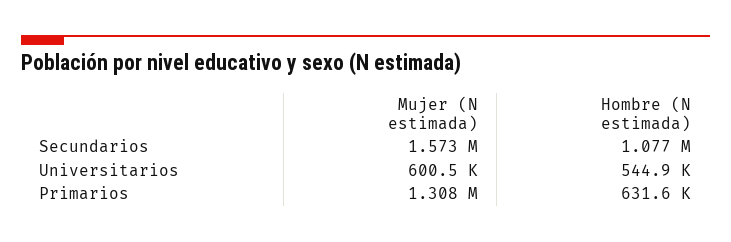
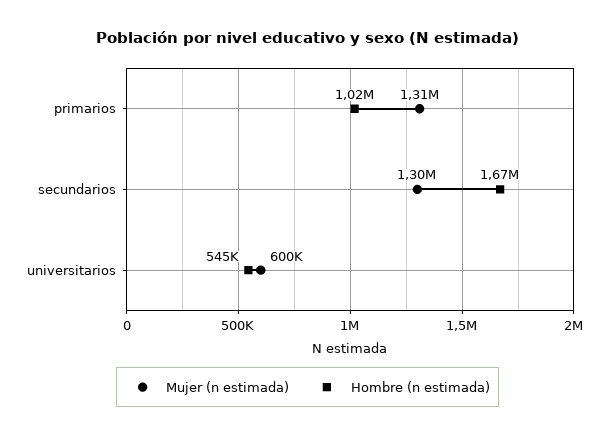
Mujer (N estimada), Secundarios: 1573000 -> 1300000
Hombre (N estimada), Secundarios: 1077000 -> 1670000
Hombre (N estimada), Primarios: 631600 -> 1020000

